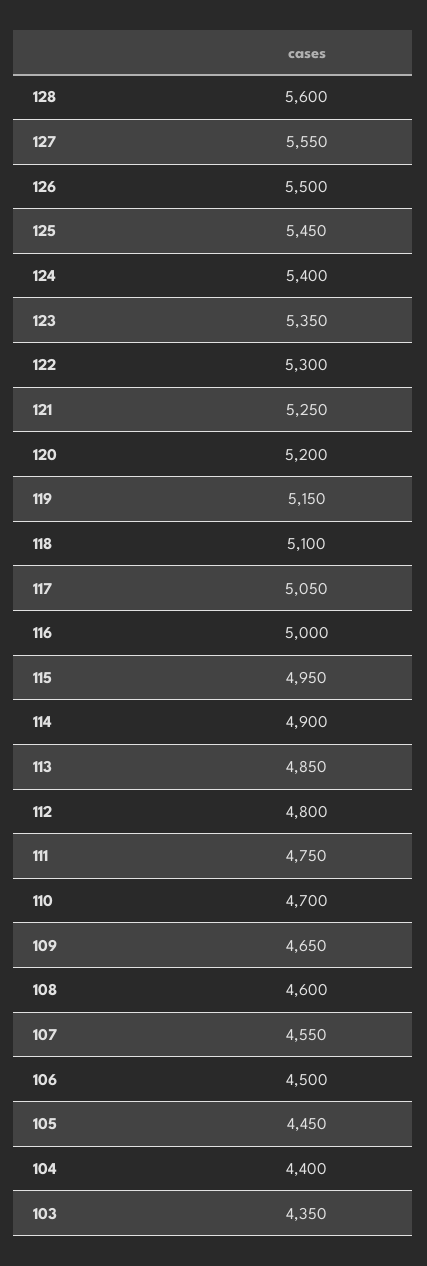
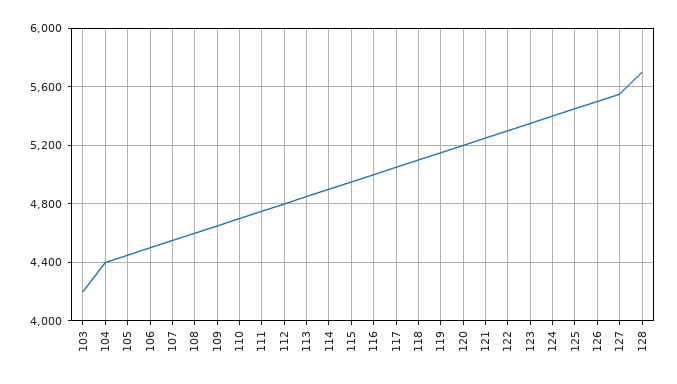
128: 5600 -> 5700
103: 4350 -> 4200

